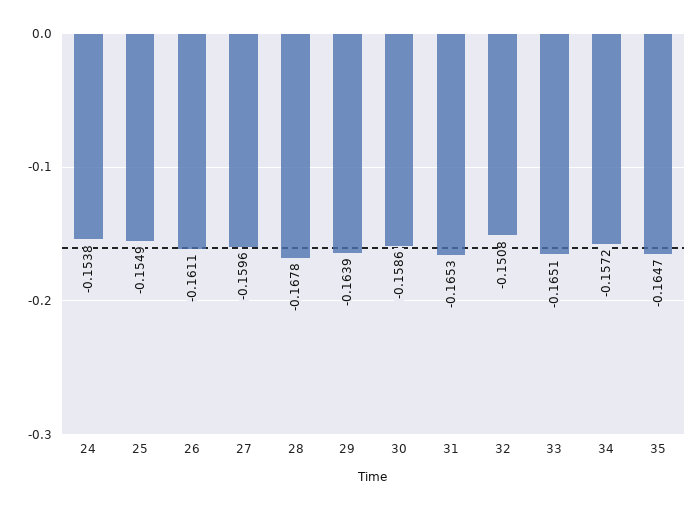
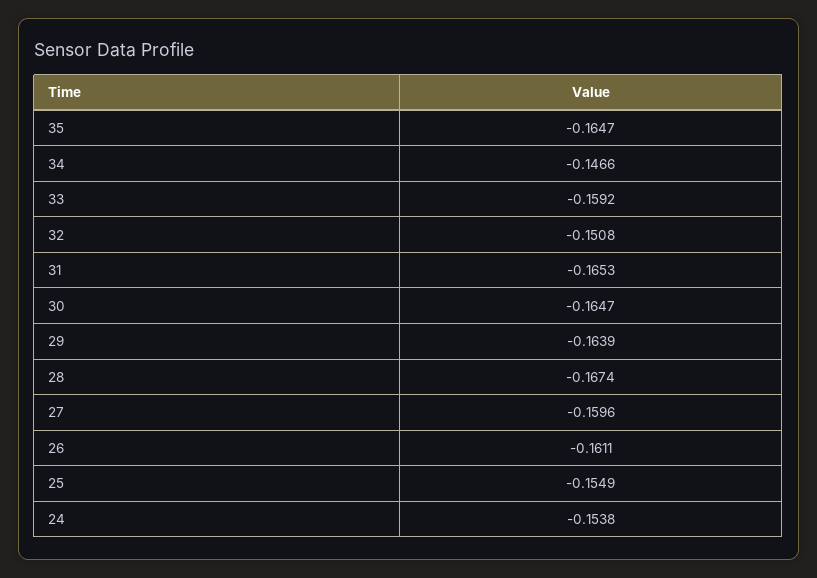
28: -0.1678 -> -0.1674
30: -0.1586 -> -0.1647
33: -0.1651 -> -0.1592
34: -0.1572 -> -0.1466

